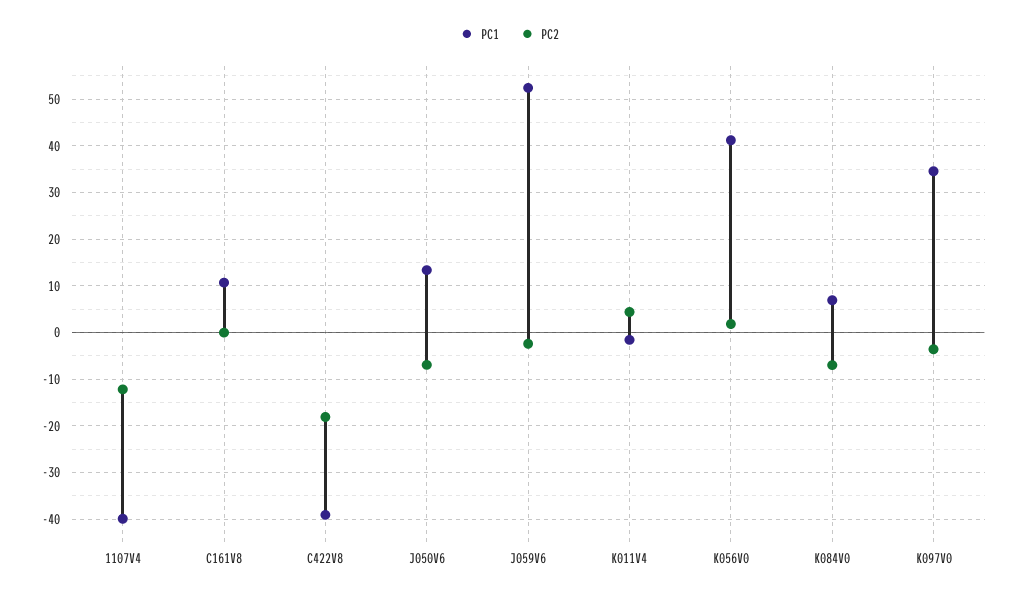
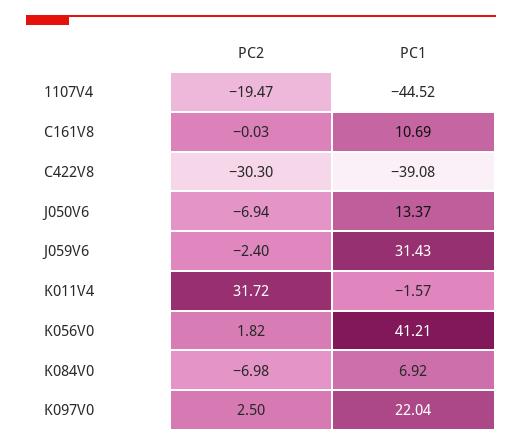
PC1, 1107V4: -40 -> -44.52
PC2, 1107V4: -12 -> -19.47
PC2, C422V8: -18 -> -30.3
PC1, J059V6: 52 -> 31.43
PC2, K011V4: 4 -> 31.72
PC1, K097V0: 34 -> 22.04
PC2, K097V0: -4 -> 2.5

